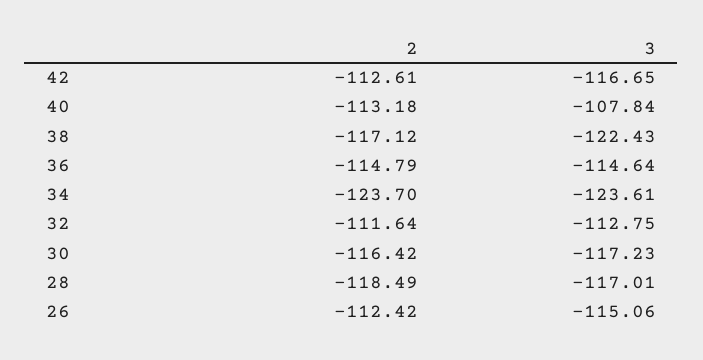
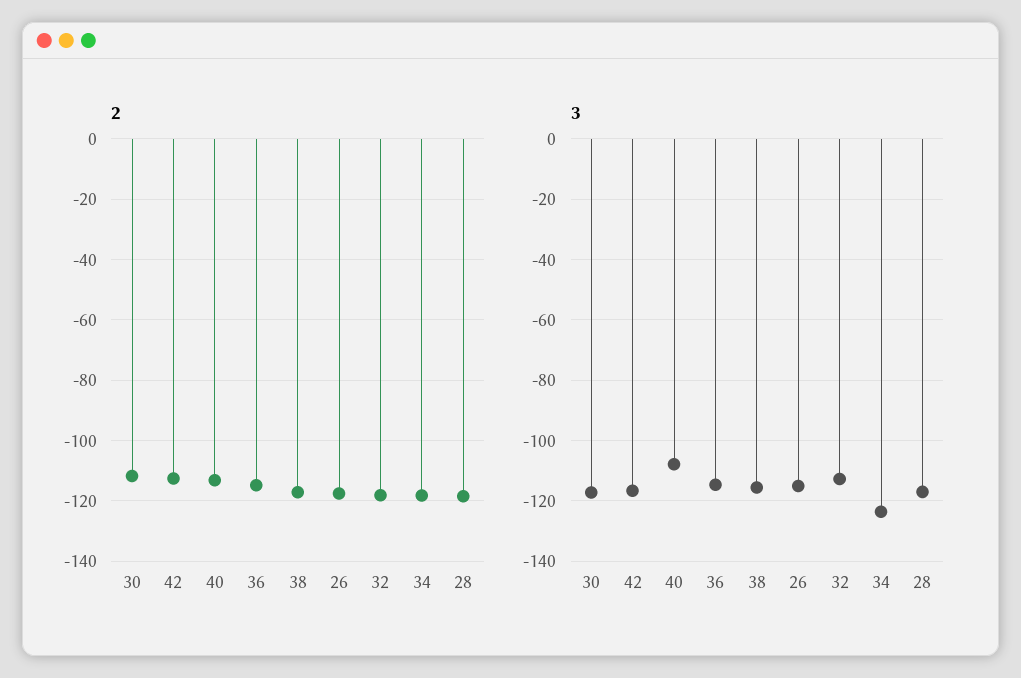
3, 38: -122.43 -> -116
2, 34: -123.7 -> -118
2, 32: -111.64 -> -118
2, 30: -116.42 -> -112
2, 26: -112.42 -> -118

